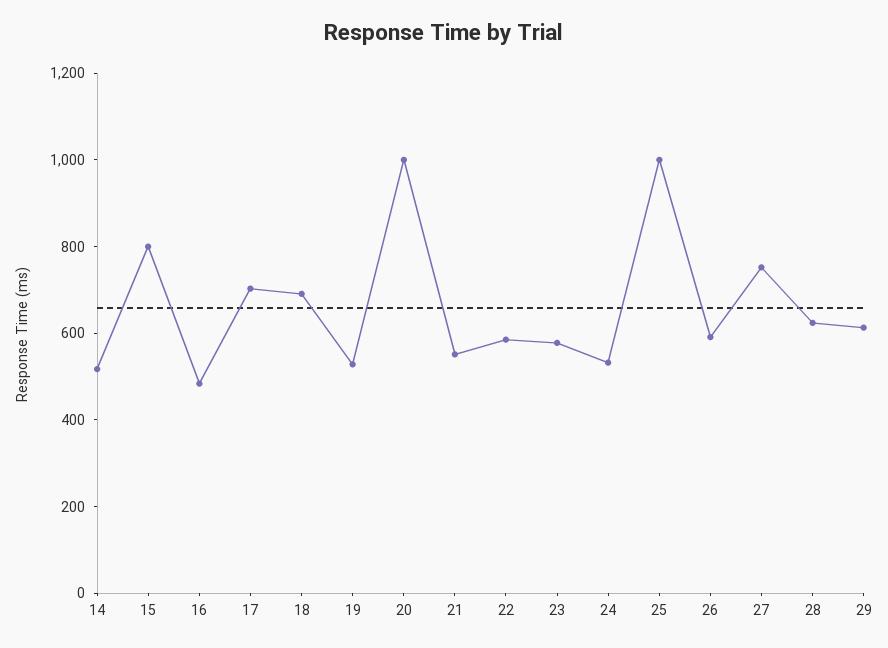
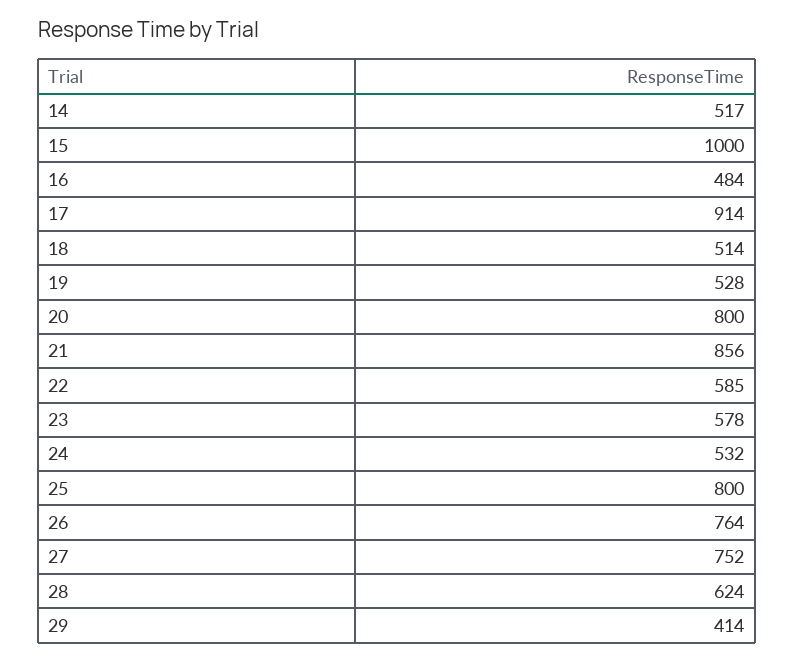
15: 800 -> 1000
17: 700 -> 914
18: 700 -> 514
20: 1000 -> 800
21: 550 -> 856
25: 1000 -> 800
26: 600 -> 764
29: 600 -> 414

